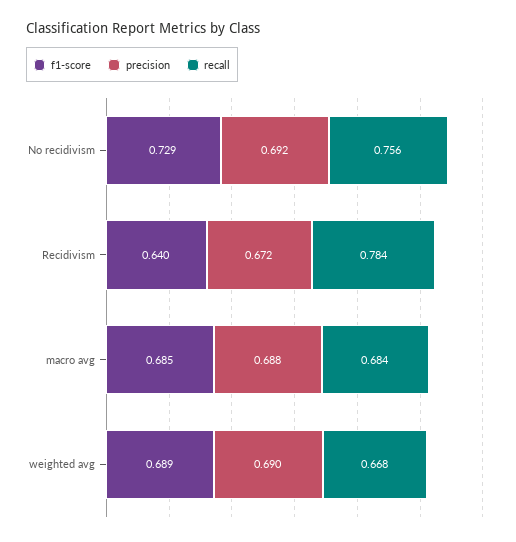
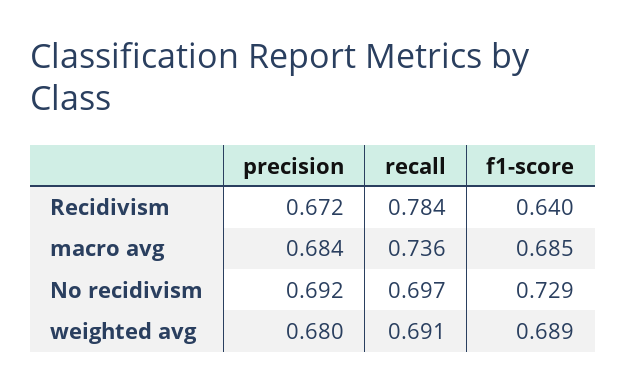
recall, No recidivism: 0.756 -> 0.697
precision, macro avg: 0.688 -> 0.684
recall, macro avg: 0.684 -> 0.736
precision, weighted avg: 0.69 -> 0.68
recall, weighted avg: 0.668 -> 0.691

